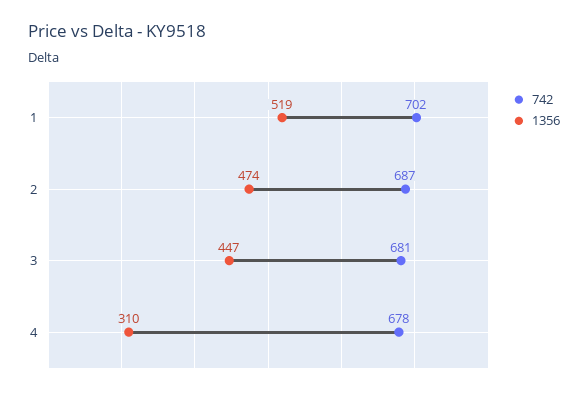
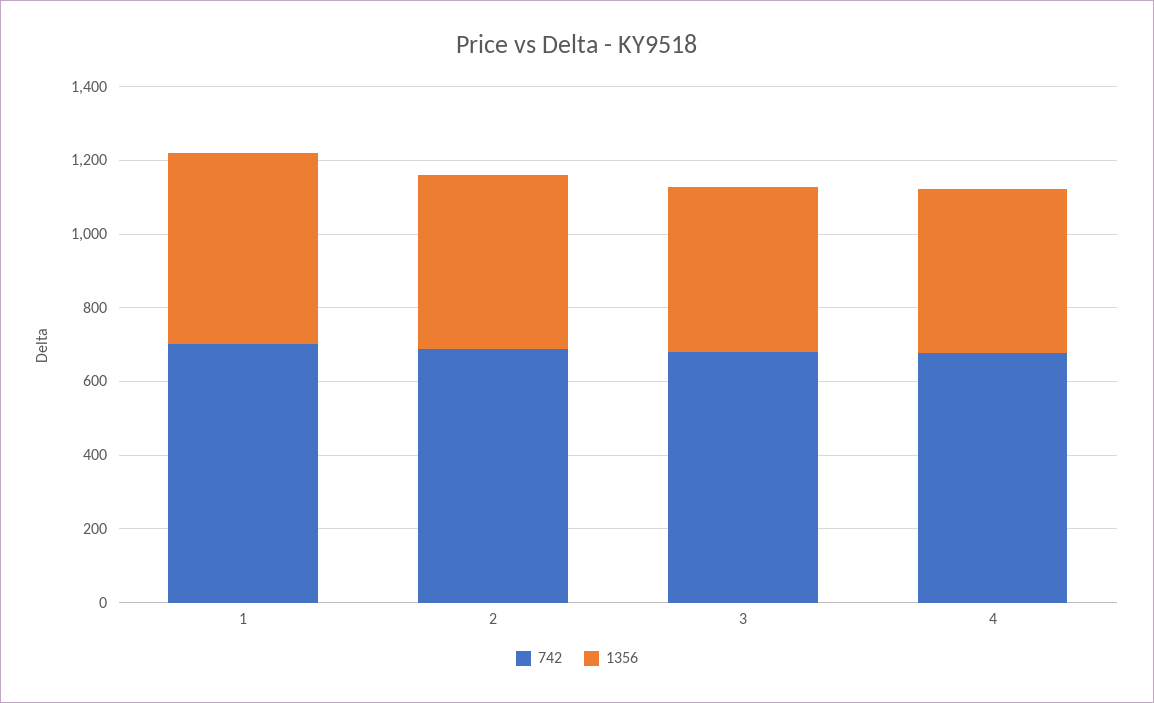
1356, 4: 310 -> 450

